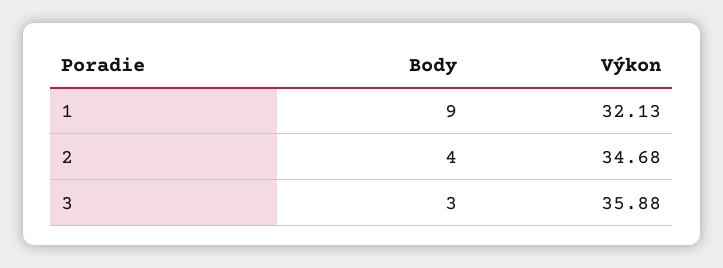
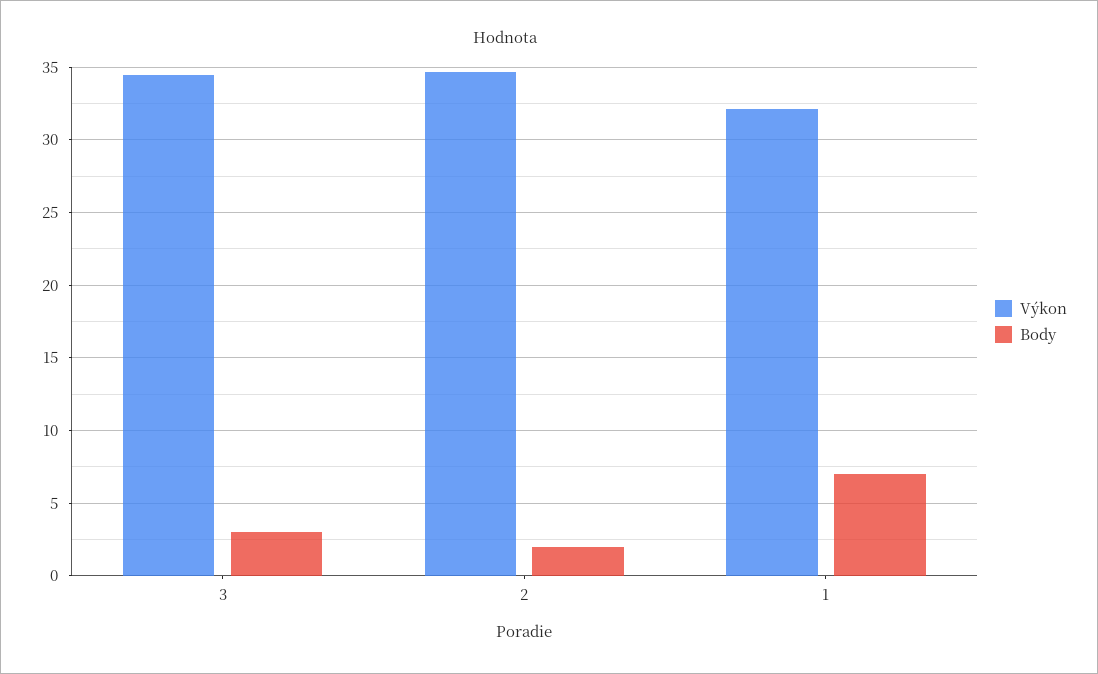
Body, 1: 9 -> 7
Body, 2: 4 -> 2
Výkon, 3: 35.88 -> 34.5

